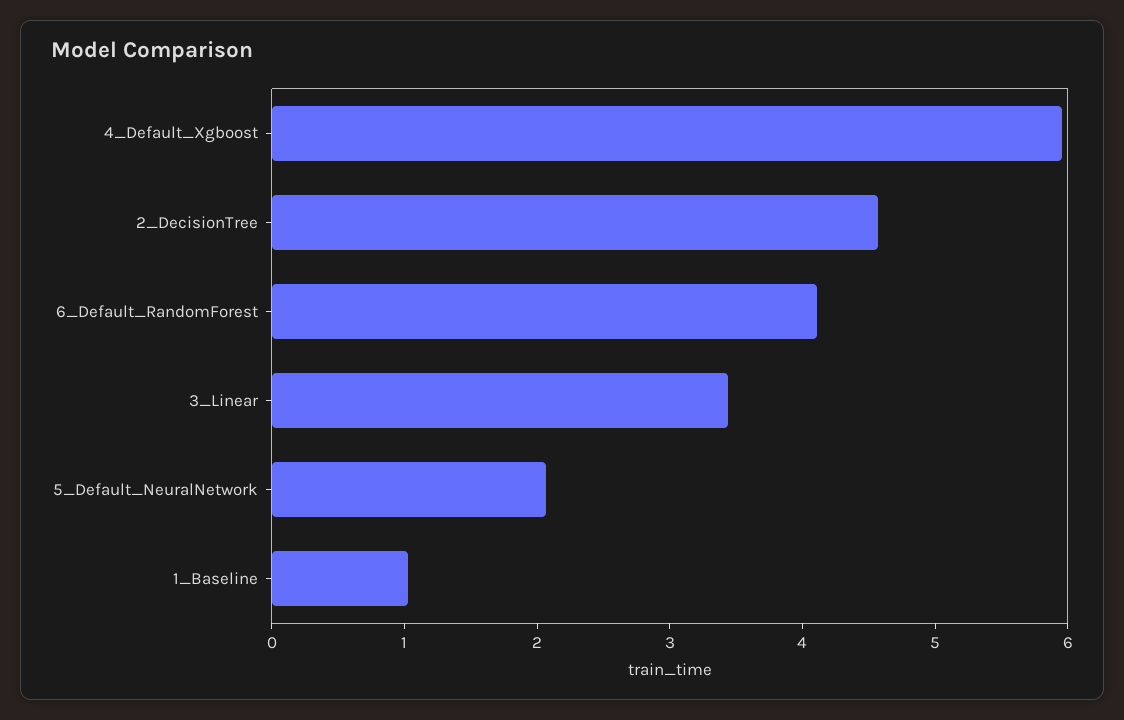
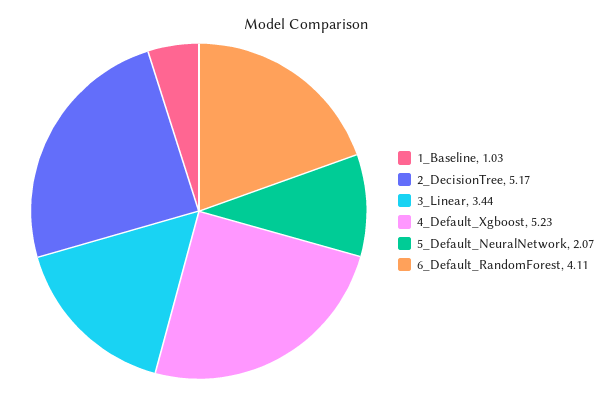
4_Default_Xgboost: 6 -> 5.23
2_DecisionTree: 4.6 -> 5.17

